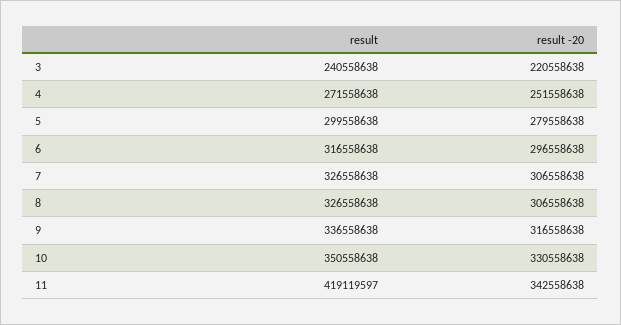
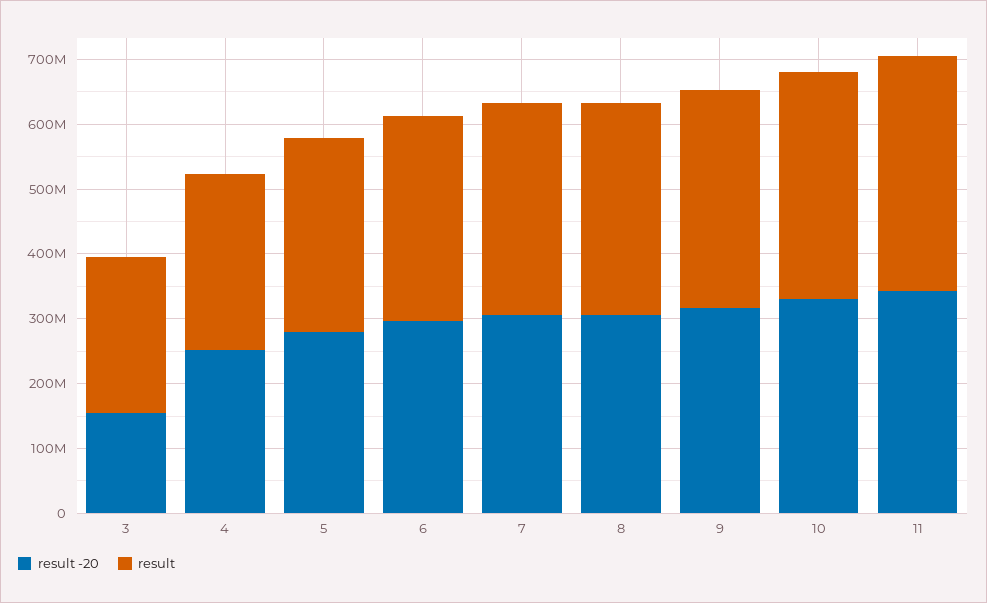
result -20, 3: 220558638 -> 160000000
result, 11: 419119597 -> 360000000

